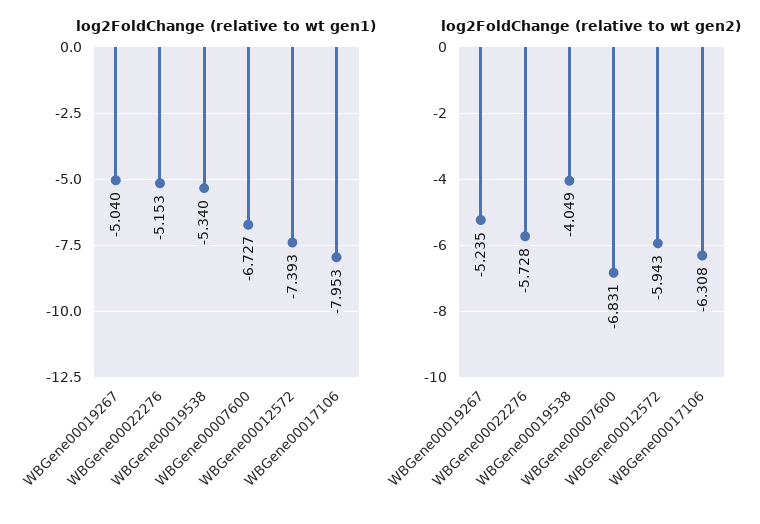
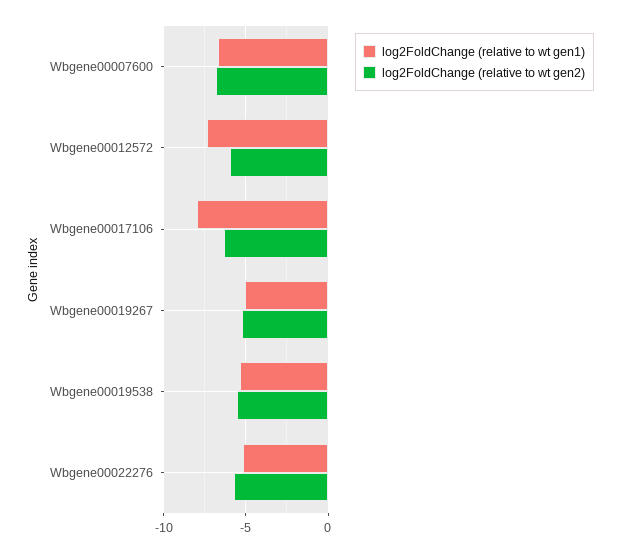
log2FoldChange (relative to wt gen2), WBGene00019538: -4.049 -> -5.5

